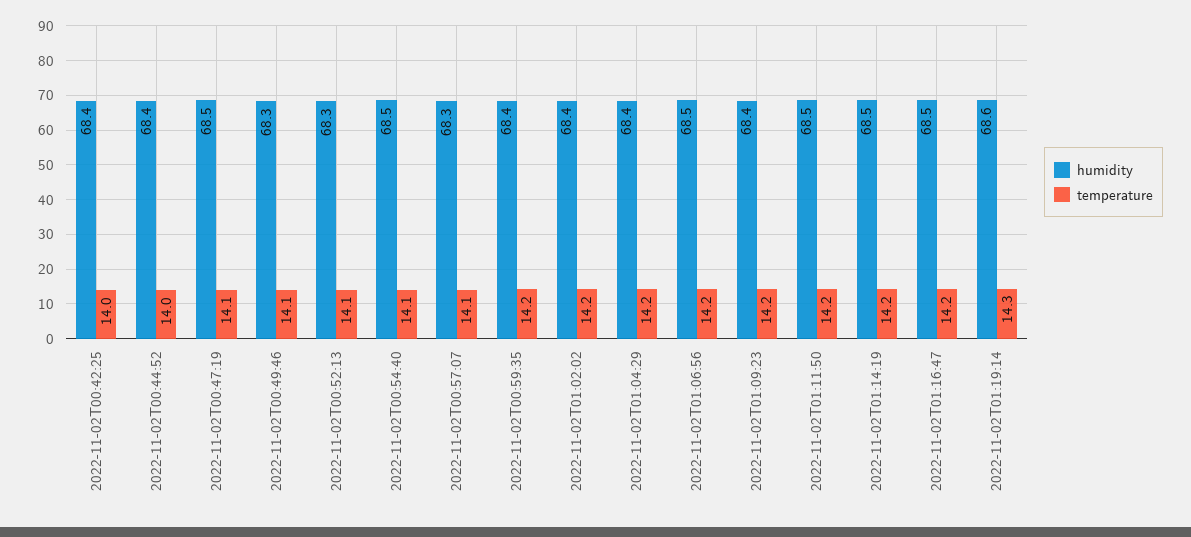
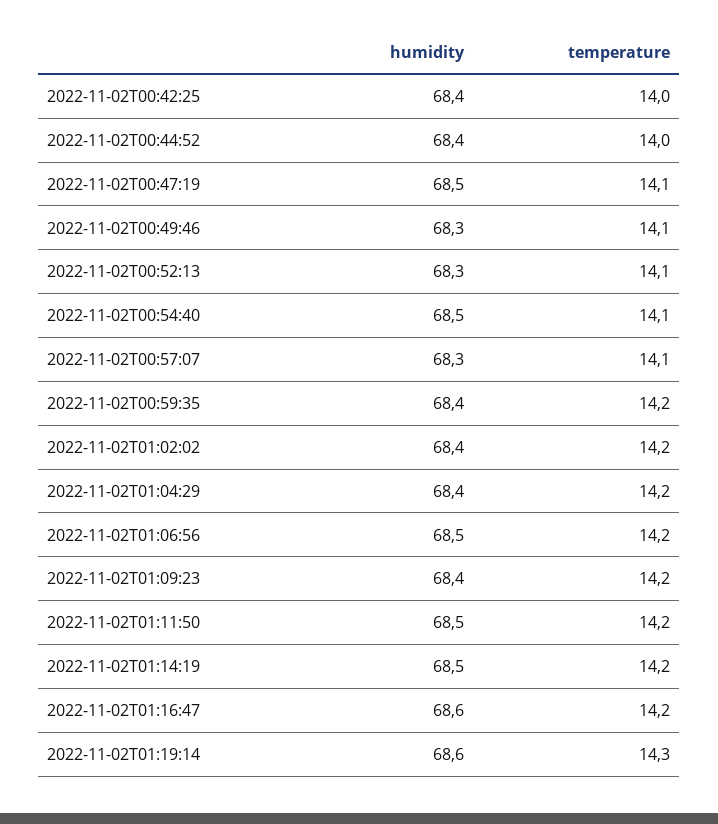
humidity, 2022-11-02T01:16:47: 68.5 -> 68.6

